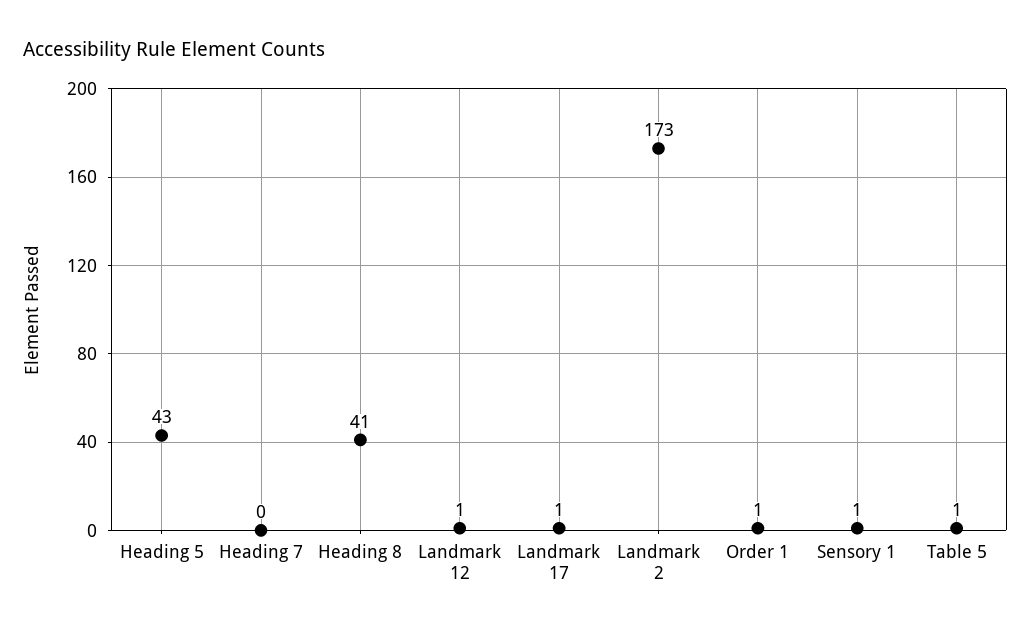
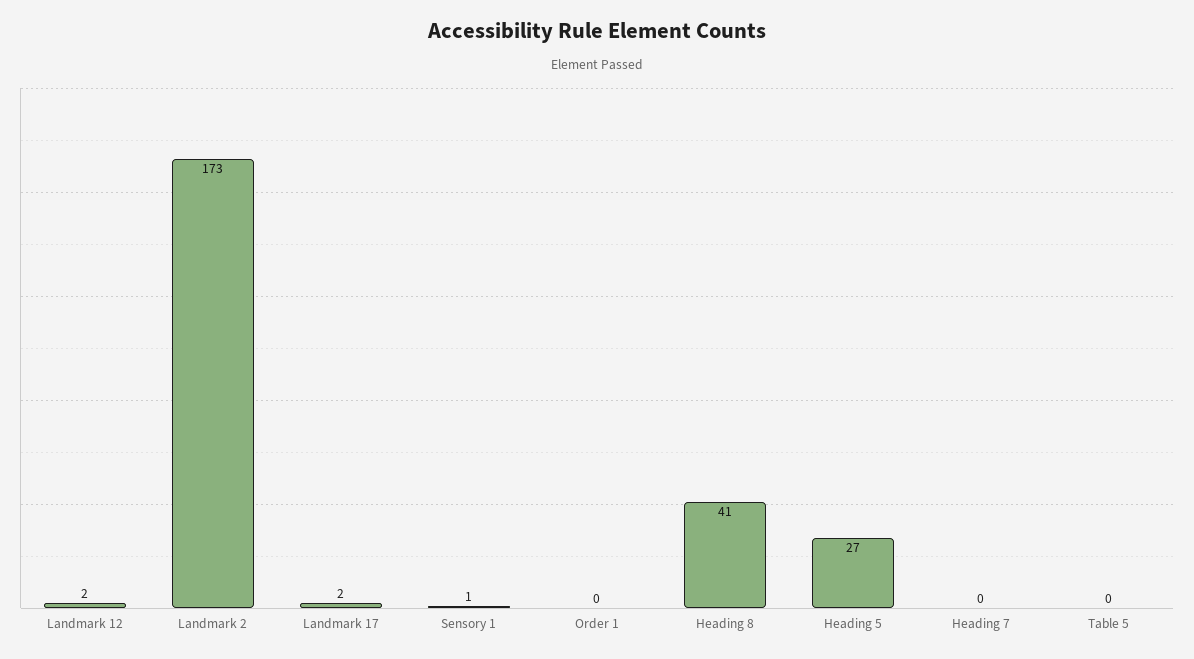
Heading 5: 43 -> 27
Landmark 12: 1 -> 2
Landmark 17: 1 -> 2
Order 1: 1 -> 0
Table 5: 1 -> 0

